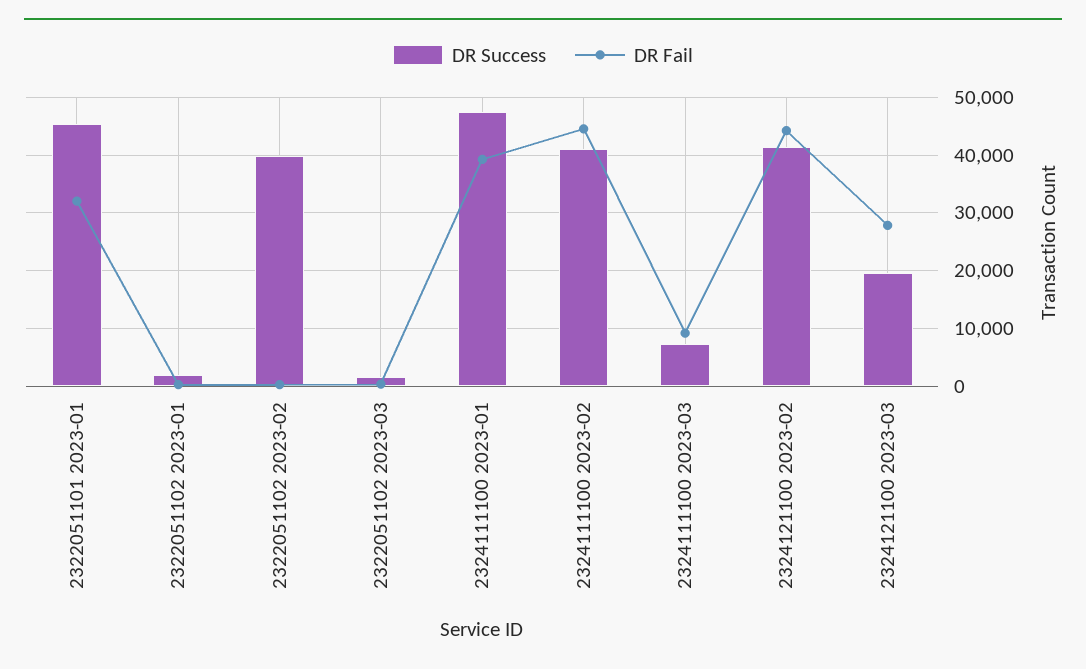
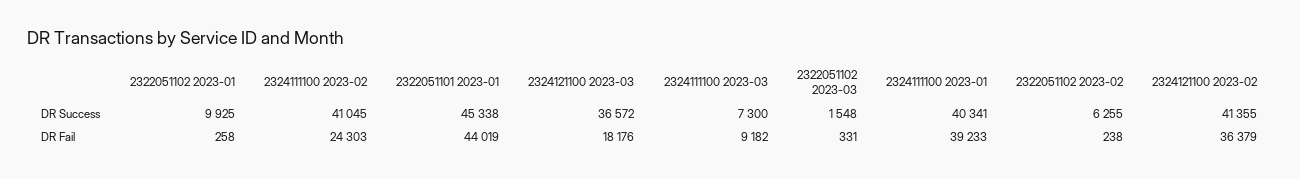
DR Fail, 2322051101 2023-01: 32000 -> 44019
DR Success, 2322051102 2023-01: 2000 -> 9925
DR Success, 2322051102 2023-02: 40000 -> 6255
DR Success, 2324111100 2023-01: 48000 -> 40341
DR Fail, 2324111100 2023-02: 44000 -> 24303
DR Fail, 2324121100 2023-02: 44000 -> 36379
DR Success, 2324121100 2023-03: 20000 -> 36572
DR Fail, 2324121100 2023-03: 28000 -> 18176

